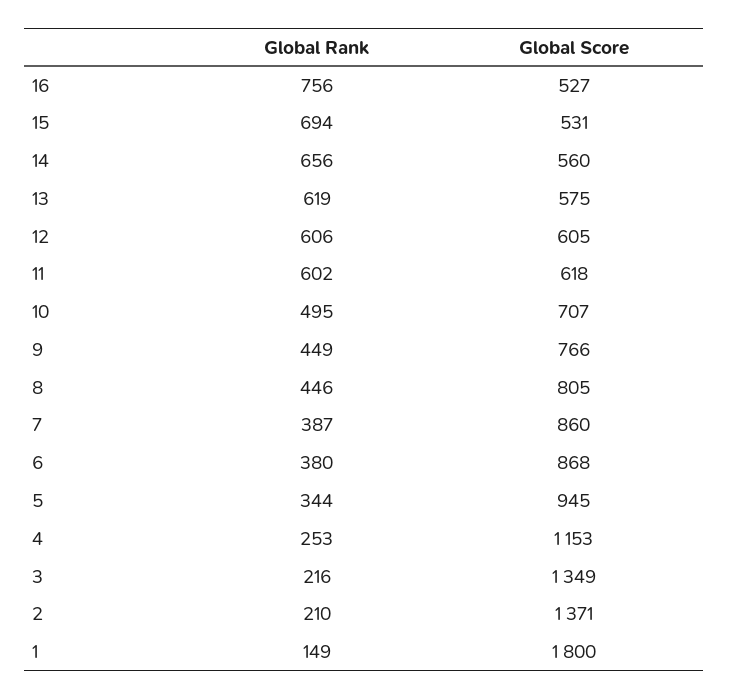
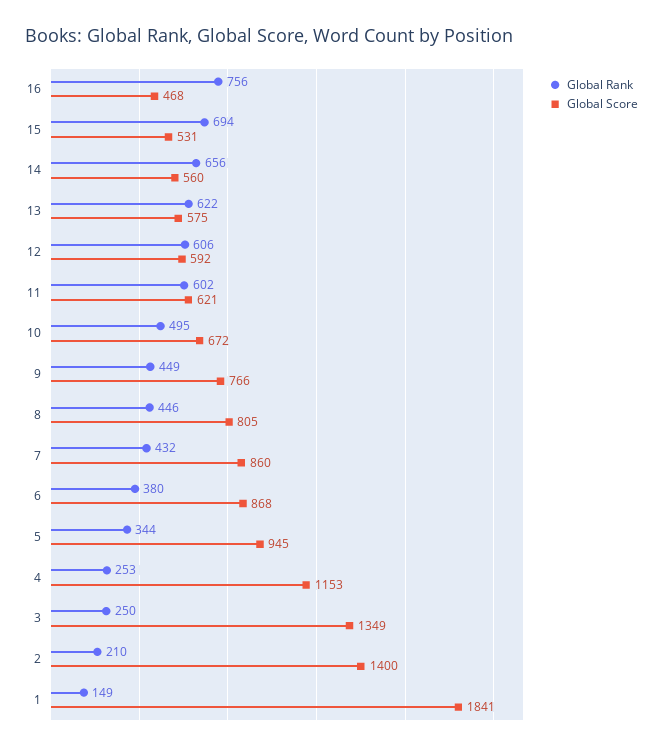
Global Score, 16: 527 -> 468
Global Rank, 13: 619 -> 622
Global Score, 12: 605 -> 592
Global Score, 11: 618 -> 621
Global Score, 10: 707 -> 672
Global Rank, 7: 387 -> 432
Global Rank, 3: 216 -> 250
Global Score, 2: 1371 -> 1400
Global Score, 1: 1800 -> 1841

